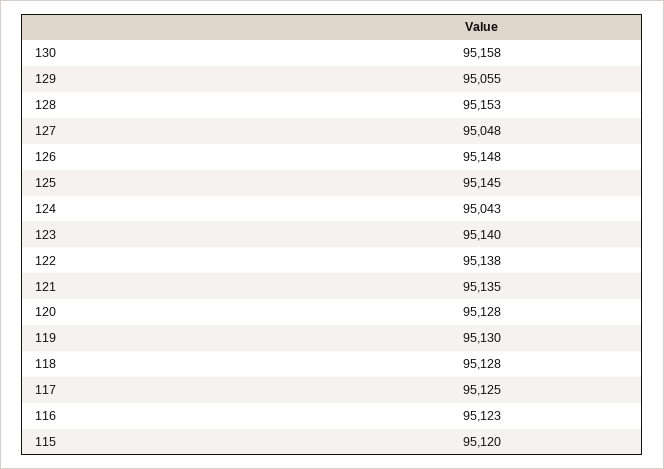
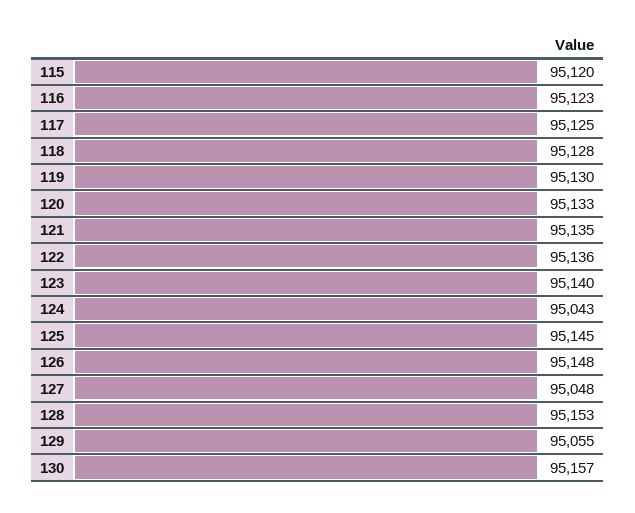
130: 95158 -> 95157
122: 95138 -> 95136
120: 95128 -> 95133

